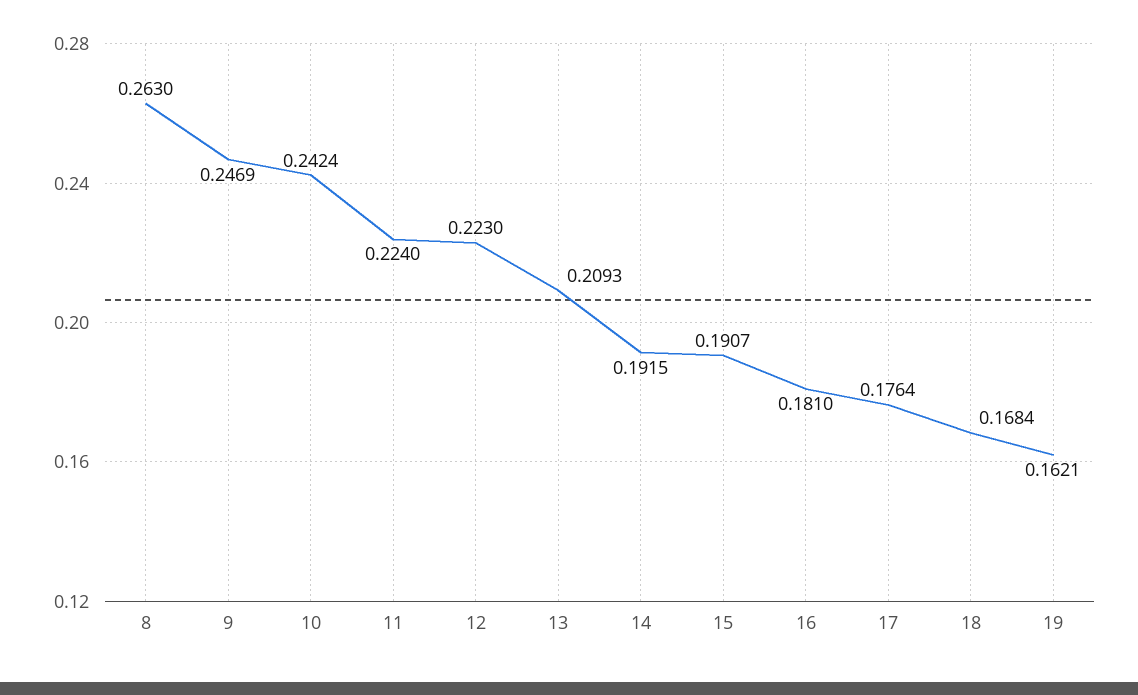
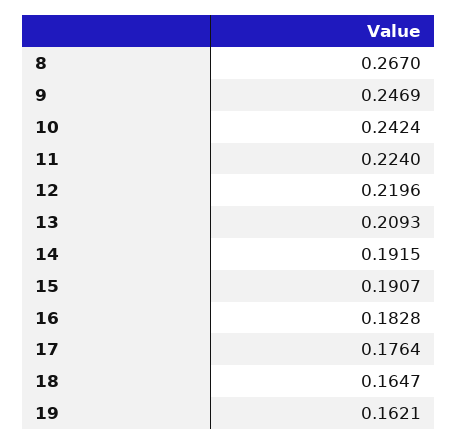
8: 0.263 -> 0.267
12: 0.223 -> 0.2196
16: 0.181 -> 0.1828
18: 0.1684 -> 0.1647

